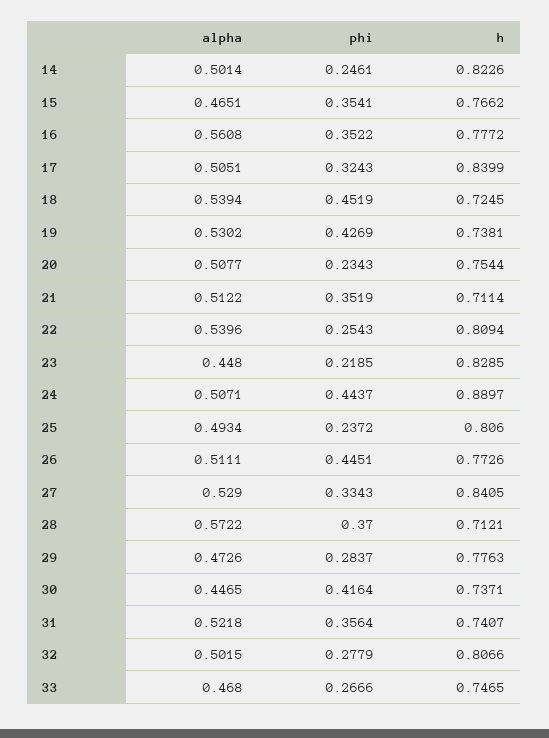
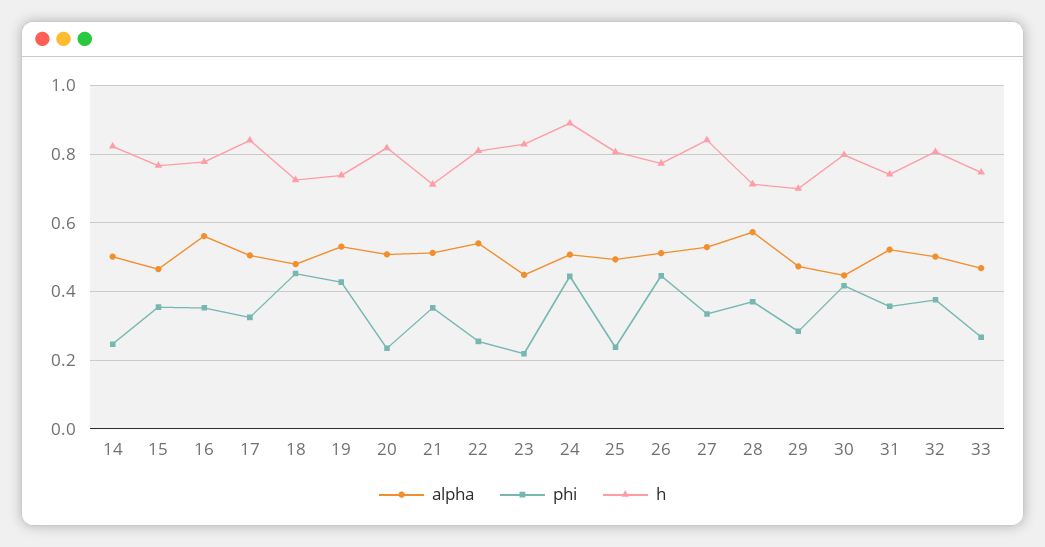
alpha, 18: 0.5394 -> 0.48
h, 20: 0.7544 -> 0.82
h, 29: 0.7763 -> 0.7
h, 30: 0.7371 -> 0.8
phi, 32: 0.2779 -> 0.38

